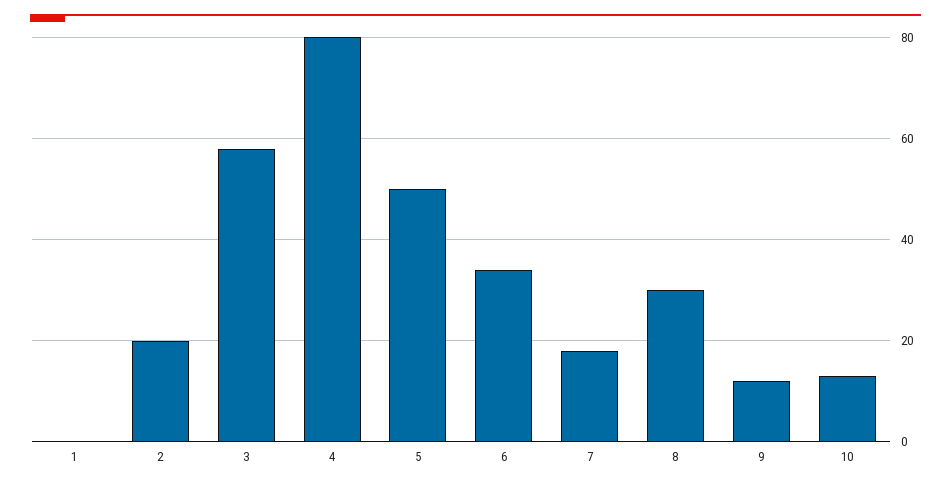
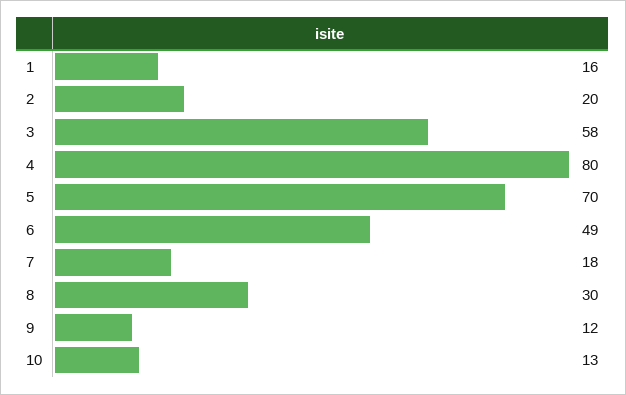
1: 0 -> 16
5: 50 -> 70
6: 35 -> 49

